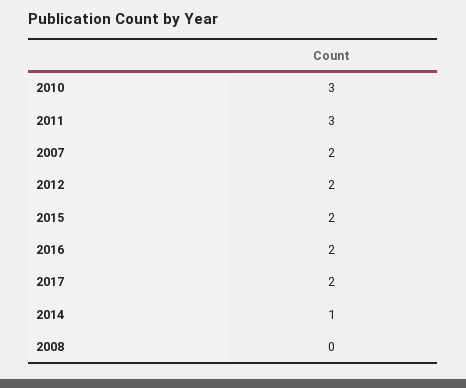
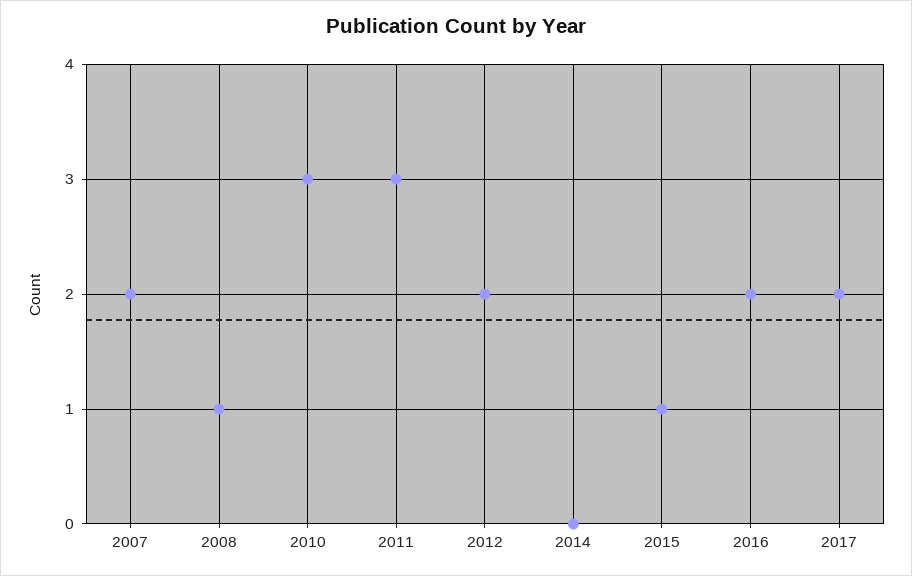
2015: 2 -> 1
2014: 1 -> 0
2008: 0 -> 1

